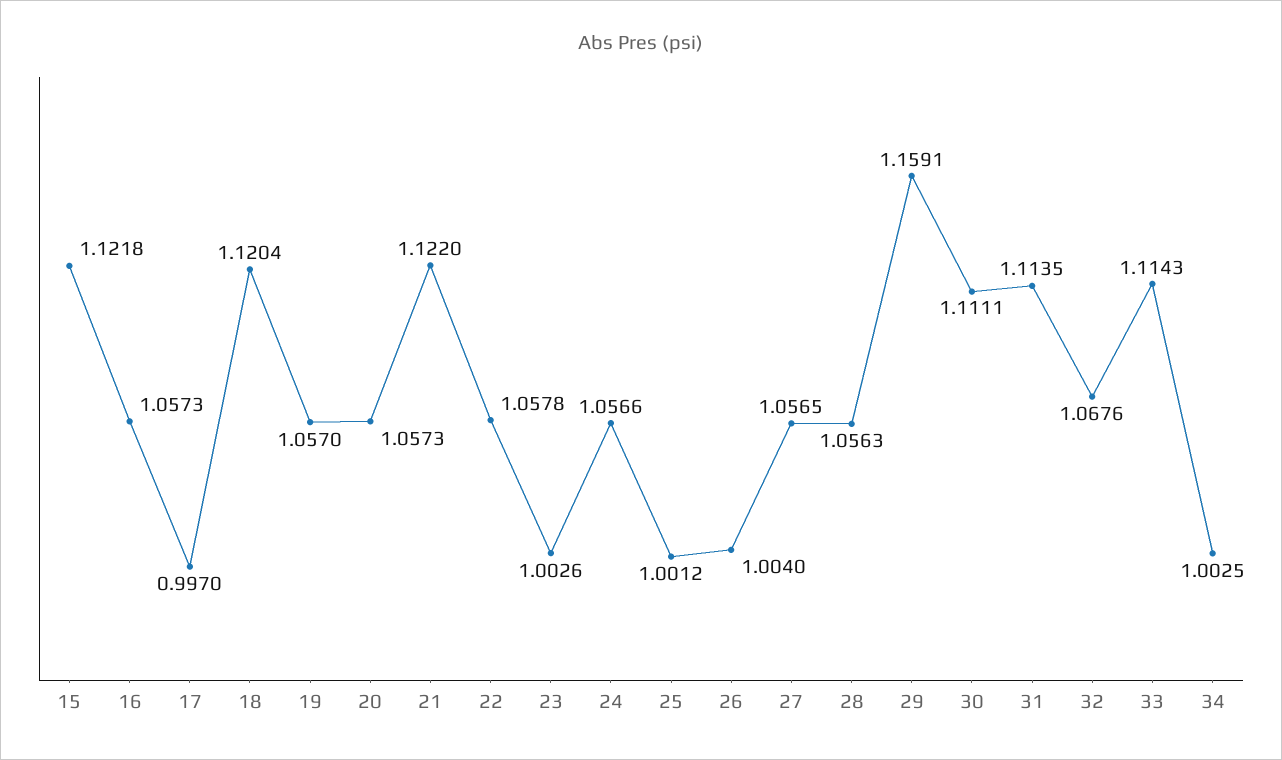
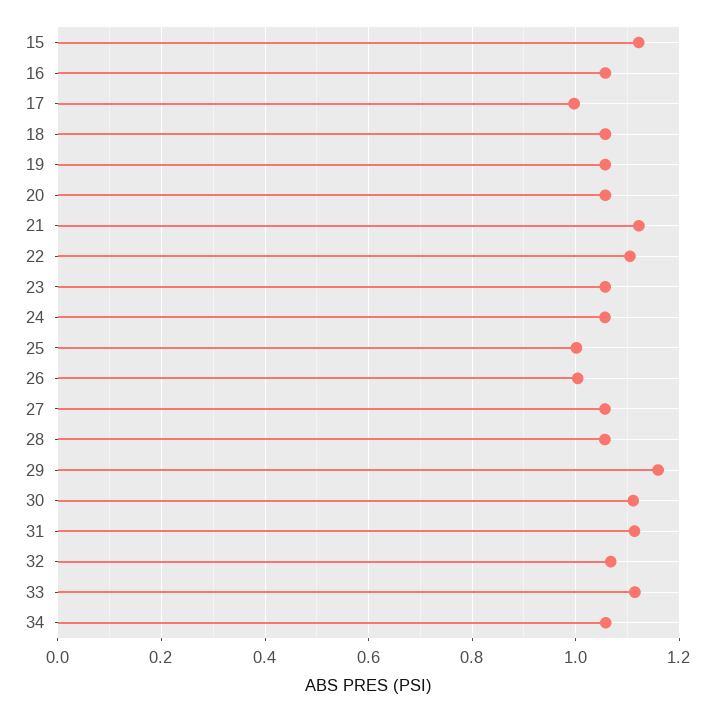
18: 1.1204 -> 1.06
22: 1.0578 -> 1.1
23: 1.0026 -> 1.06
34: 1.0025 -> 1.06

